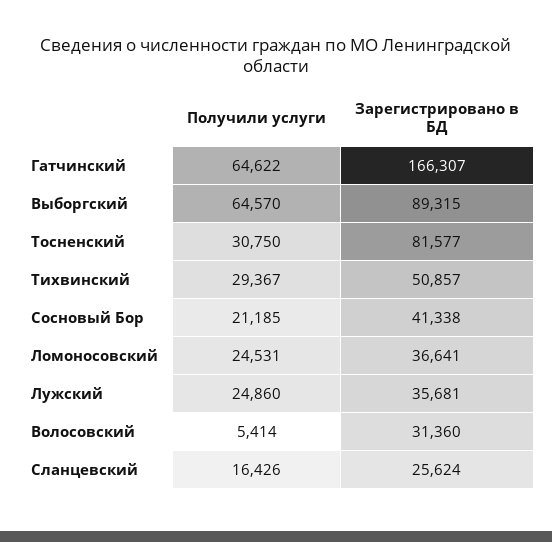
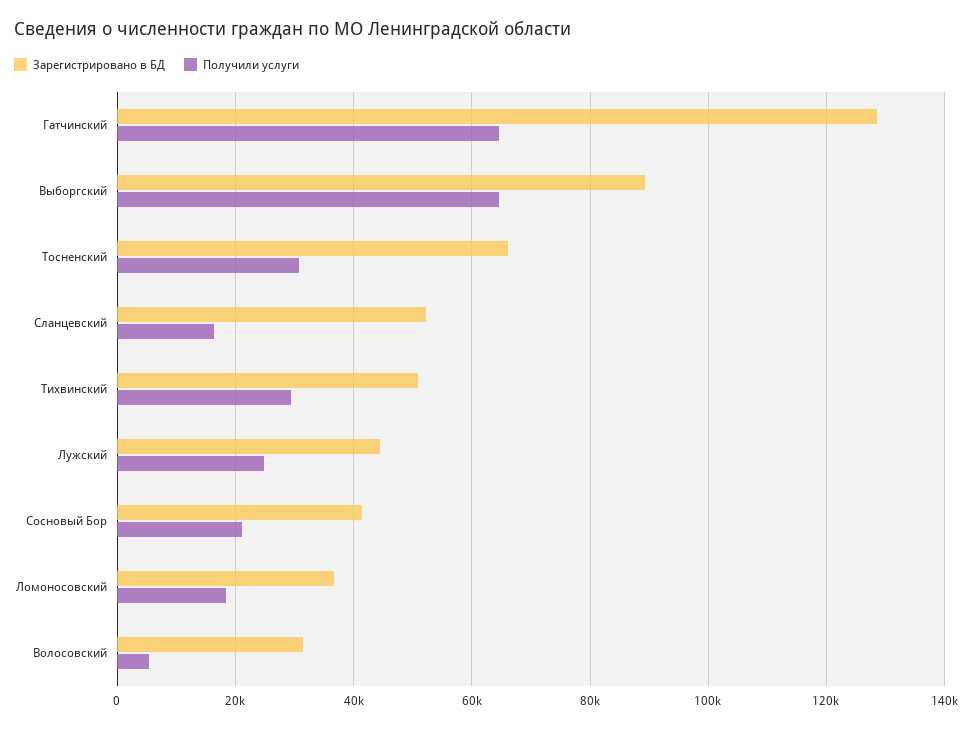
Зарегистрировано в БД, Гатчинский: 166307 -> 128000
Зарегистрировано в БД, Тосненский: 81577 -> 66000
Получили услуги, Ломоносовский: 24531 -> 18000
Зарегистрировано в БД, Лужский: 35681 -> 44000
Зарегистрировано в БД, Сланцевский: 25624 -> 52000

